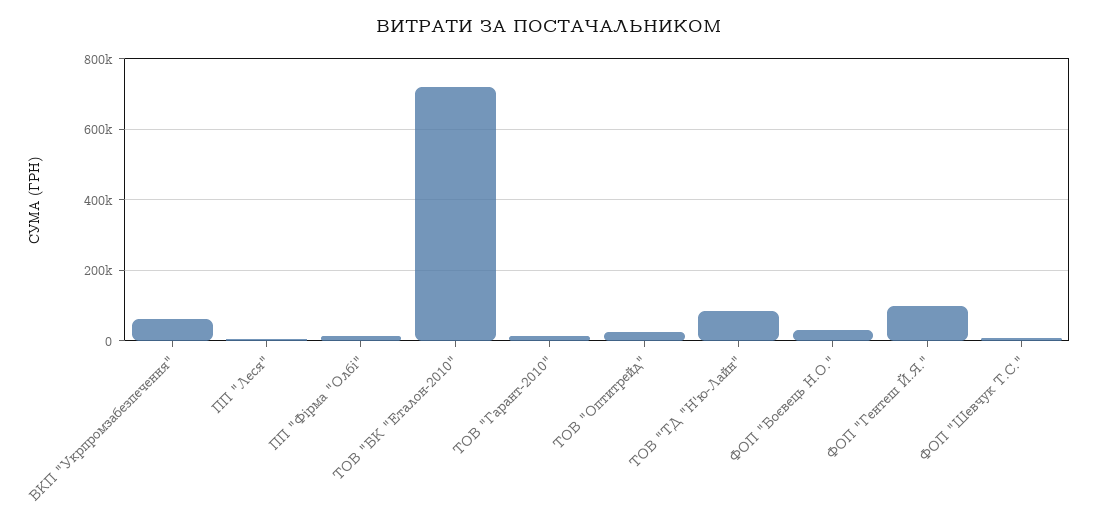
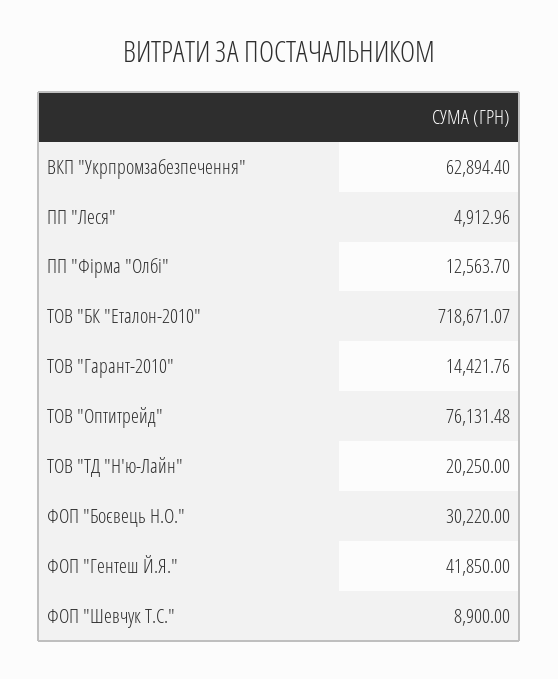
ТОВ "Оптитрейд": 20000 -> 76131.48
ТОВ "ТД "Н'ю-Лайн": 80000 -> 20250
ФОП "Гентеш Й.Я.": 100000 -> 41850

